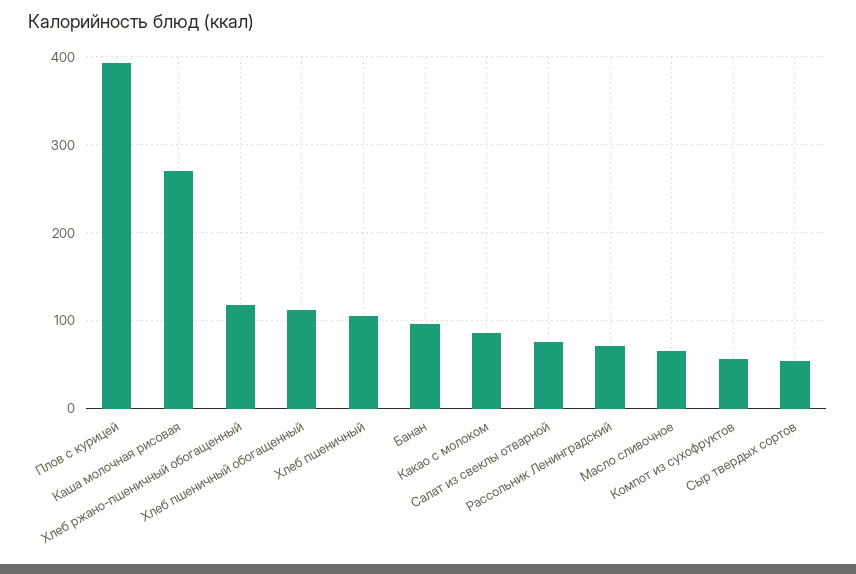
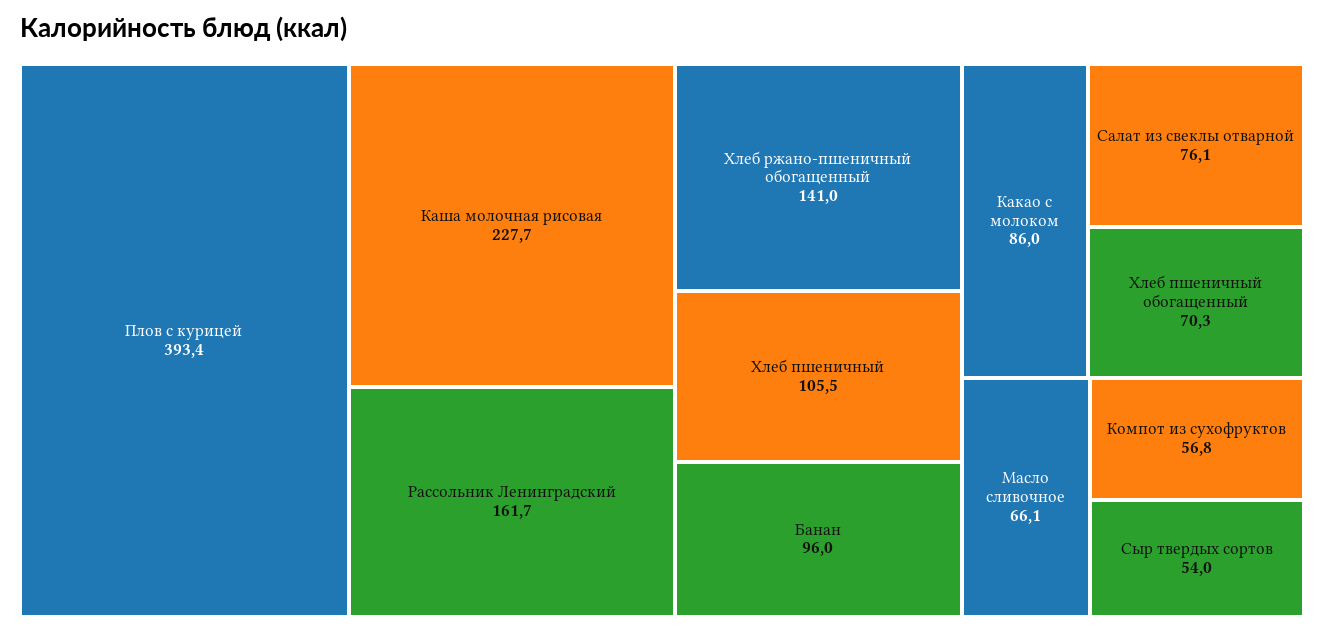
Каша молочная рисовая: 270 -> 227.7
Хлеб ржано-пшеничный обогащенный: 120 -> 141
Хлеб пшеничный обогащенный: 110 -> 70.3
Рассольник Ленинградский: 70 -> 161.7

